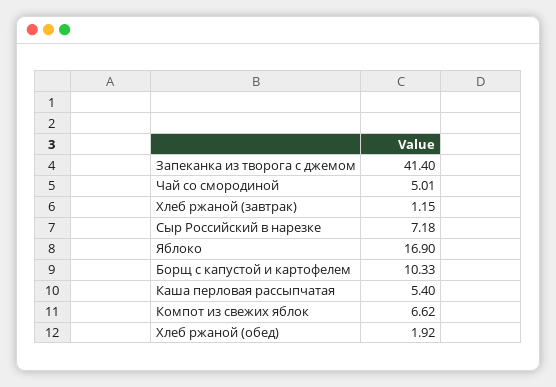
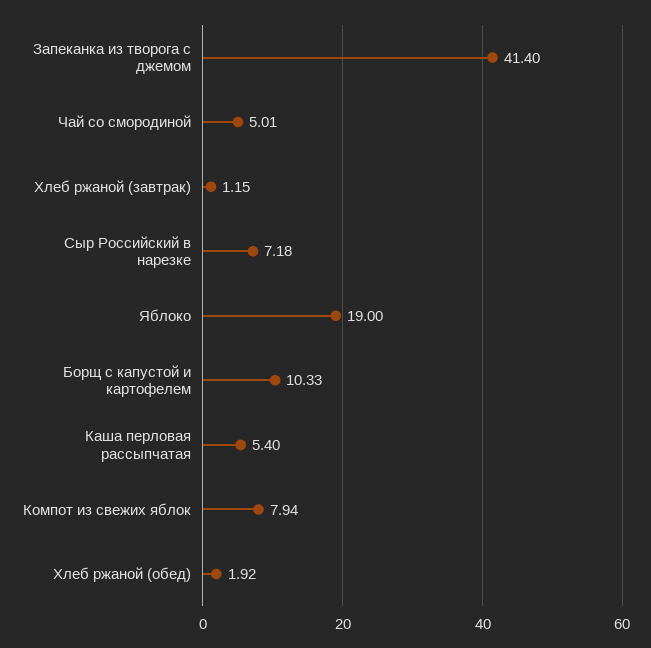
Яблоко: 16.9 -> 19
Компот из свежих яблок: 6.62 -> 7.94

